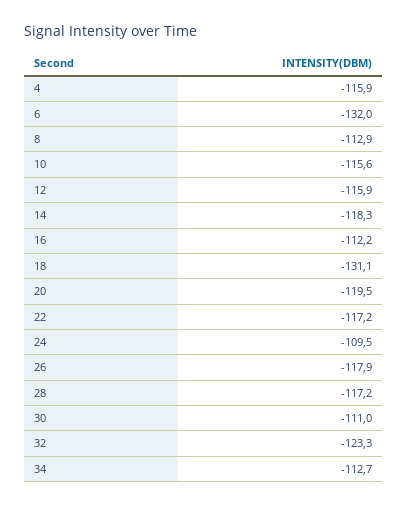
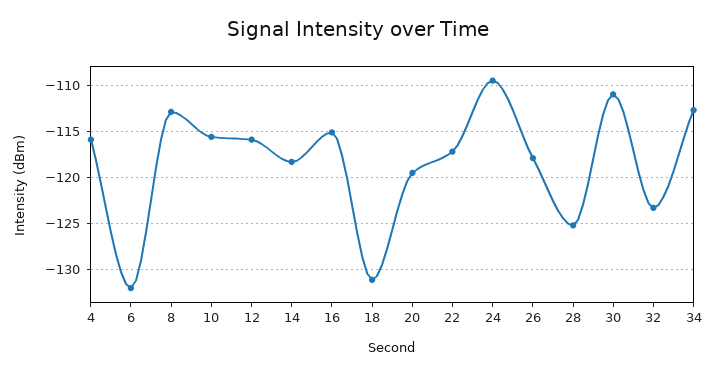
16: -112.2 -> -115
28: -117.2 -> -125

